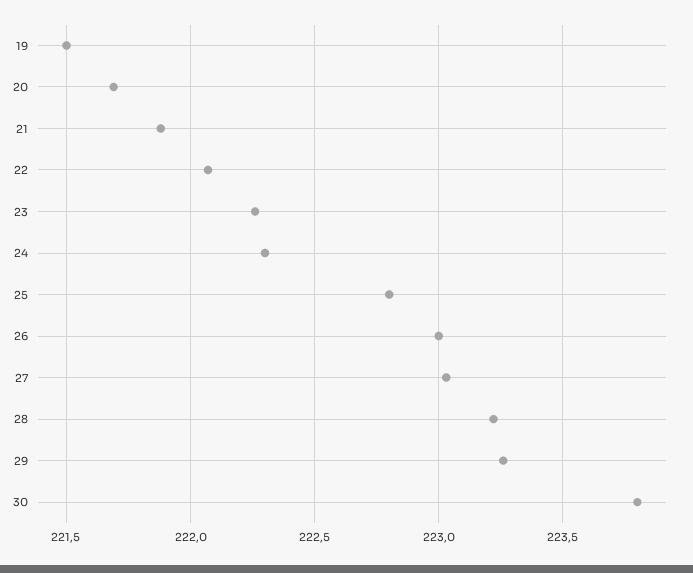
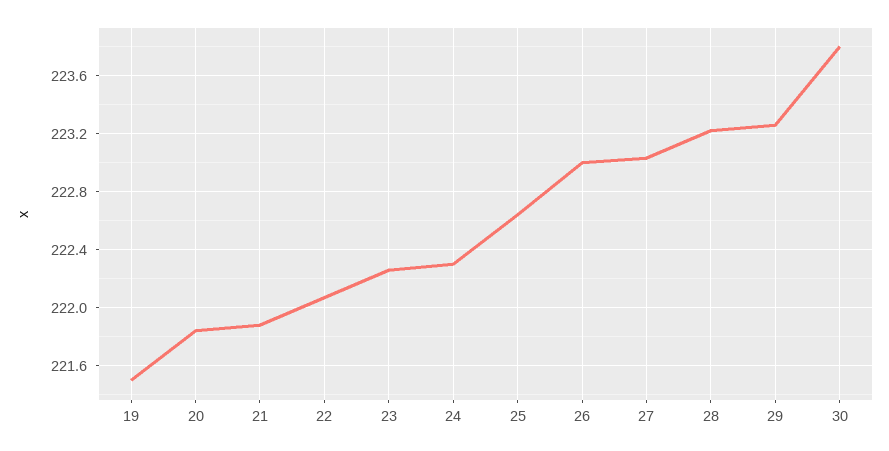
20: 221.7 -> 221.85
25: 222.8 -> 222.65

